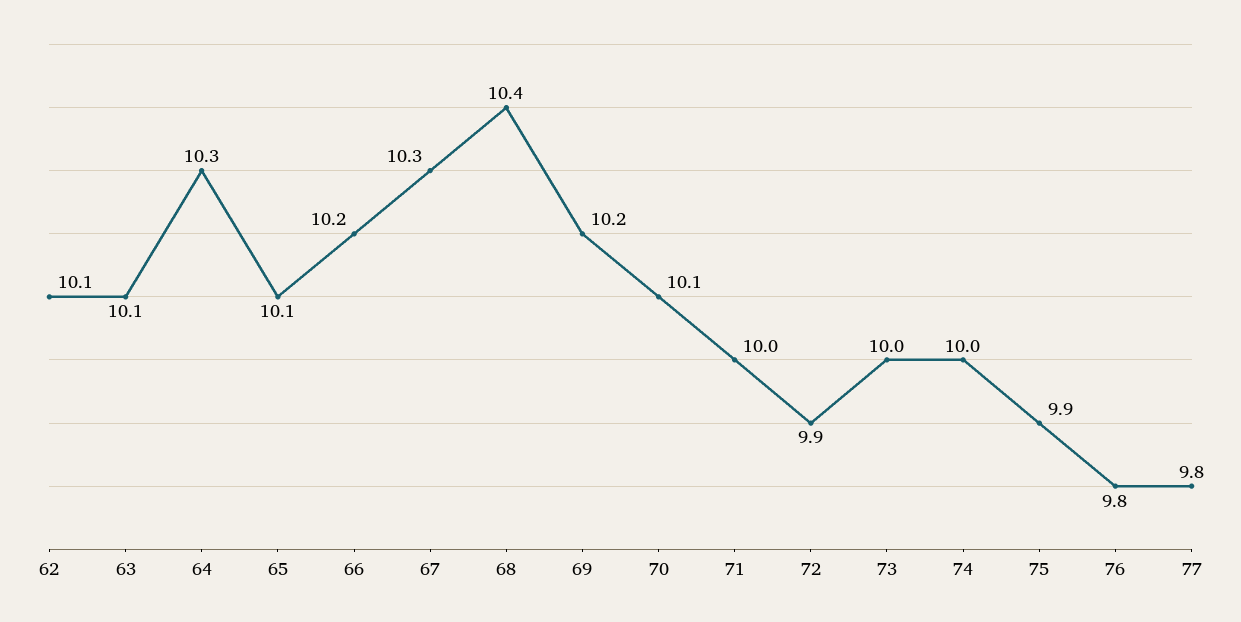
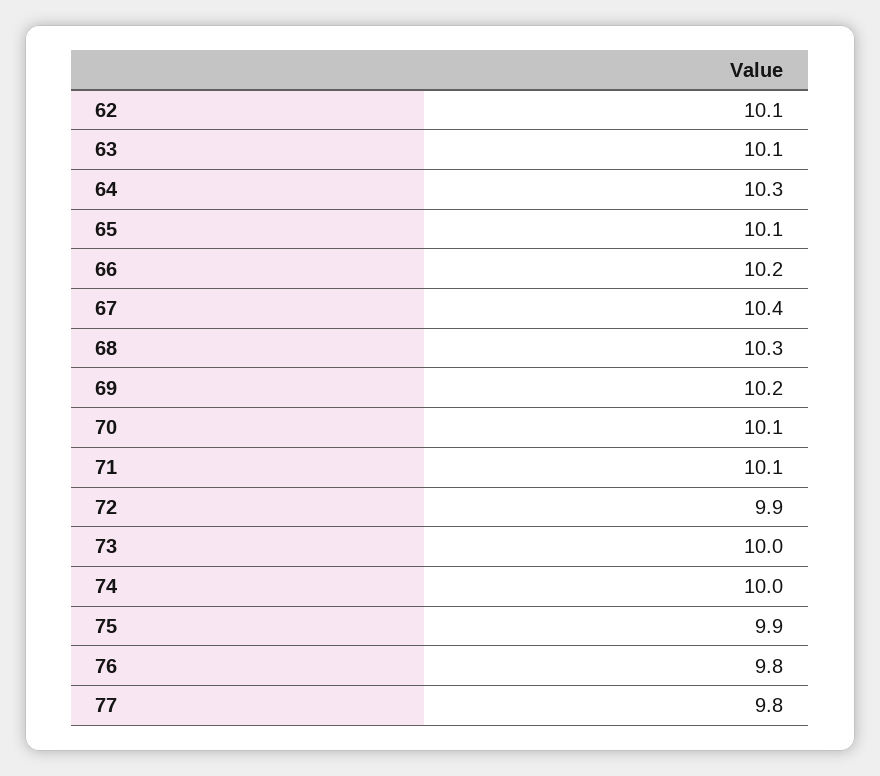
67: 10.3 -> 10.4
68: 10.4 -> 10.3
71: 10 -> 10.1

